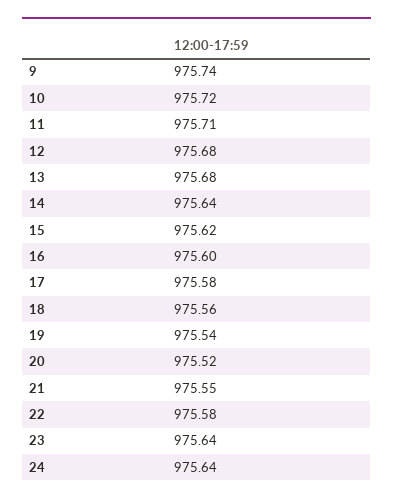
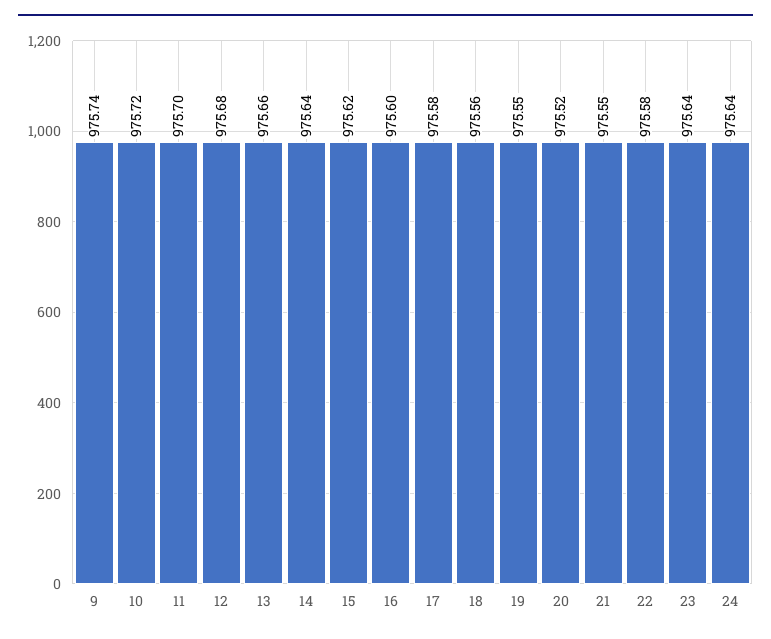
11: 975.71 -> 975.7
13: 975.68 -> 975.66
19: 975.54 -> 975.55

